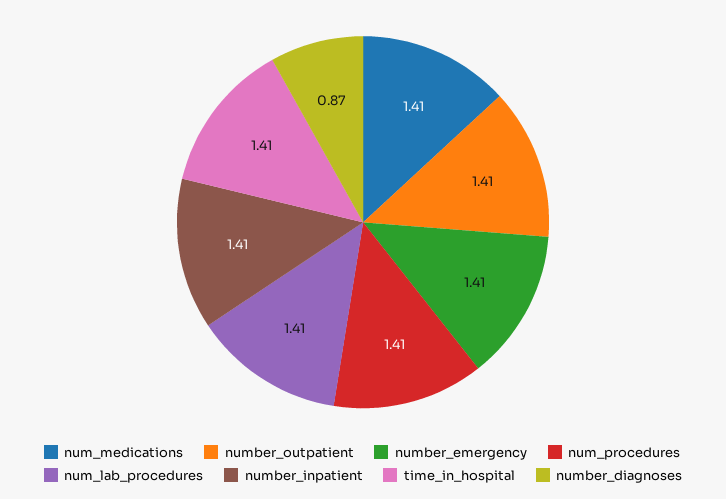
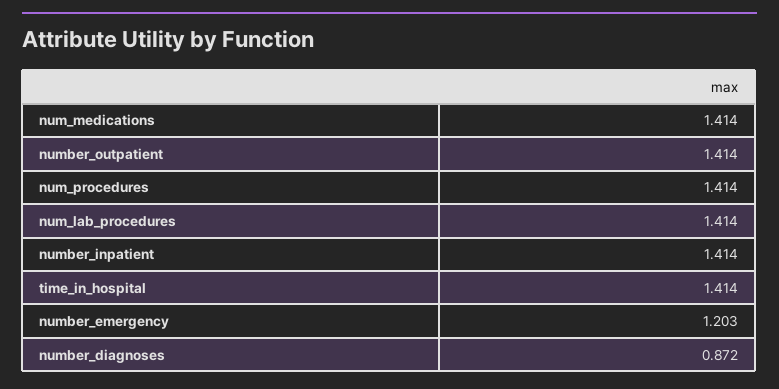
number_emergency: 1.41 -> 1.203

